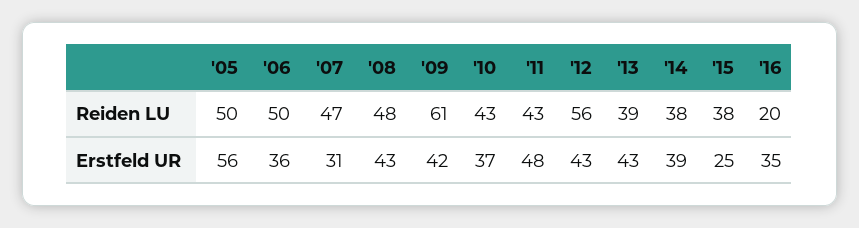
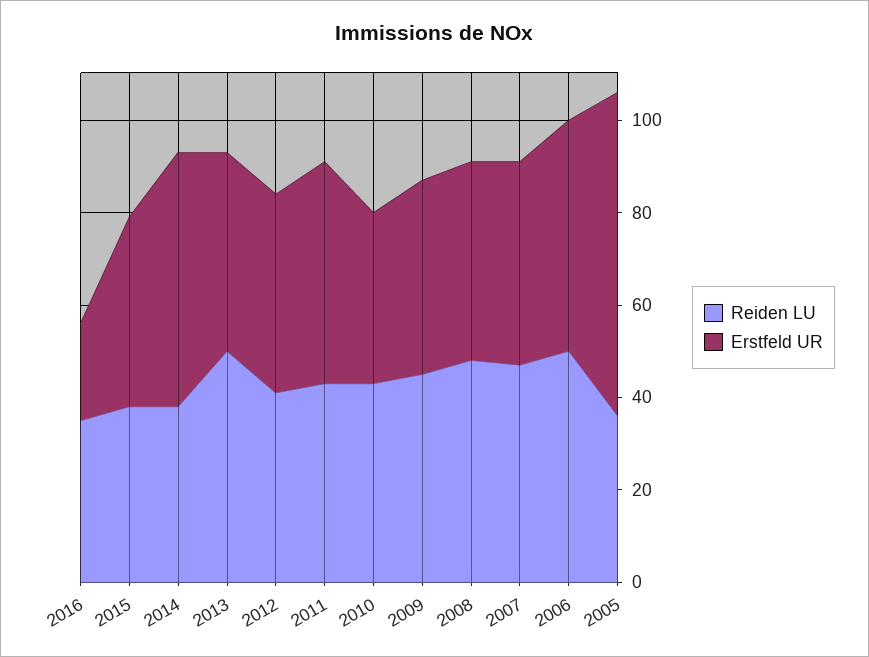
Reiden LU, '05: 50 -> 35
Reiden LU, '09: 61 -> 45
Reiden LU, '12: 56 -> 40
Reiden LU, '13: 39 -> 50
Reiden LU, '16: 20 -> 35
Erstfeld UR, '05: 56 -> 70
Erstfeld UR, '06: 36 -> 50
Erstfeld UR, '07: 31 -> 45
Erstfeld UR, '14: 39 -> 55
Erstfeld UR, '15: 25 -> 40
Erstfeld UR, '16: 35 -> 20

